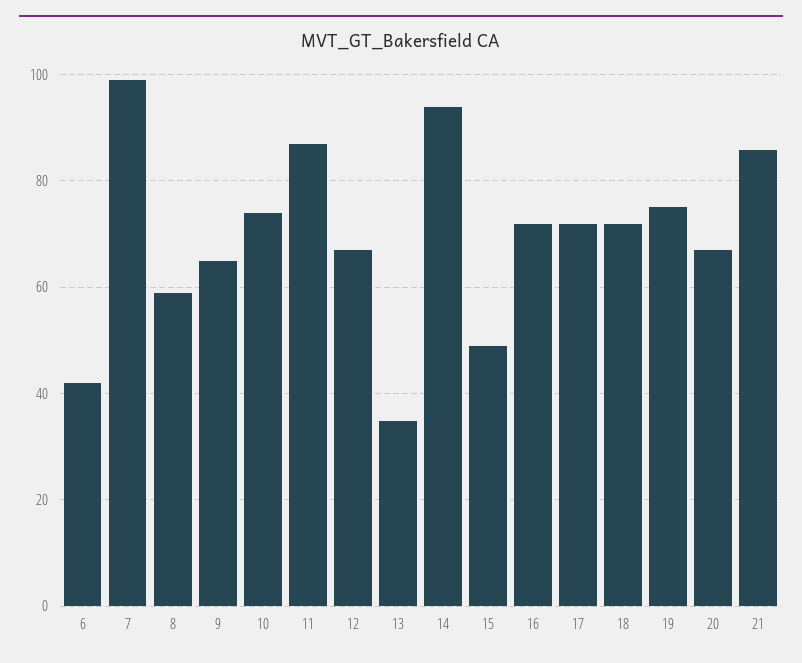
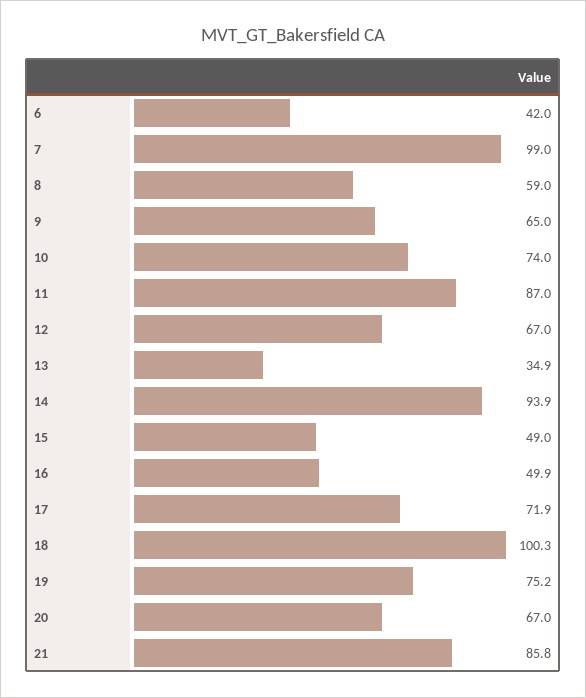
16: 72 -> 49.9
18: 72 -> 100.3

